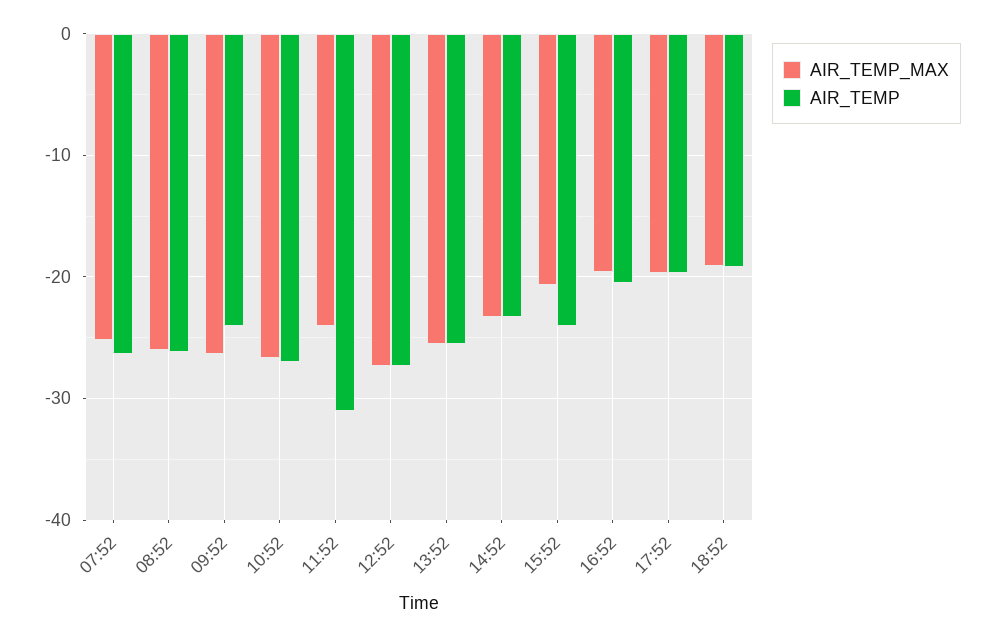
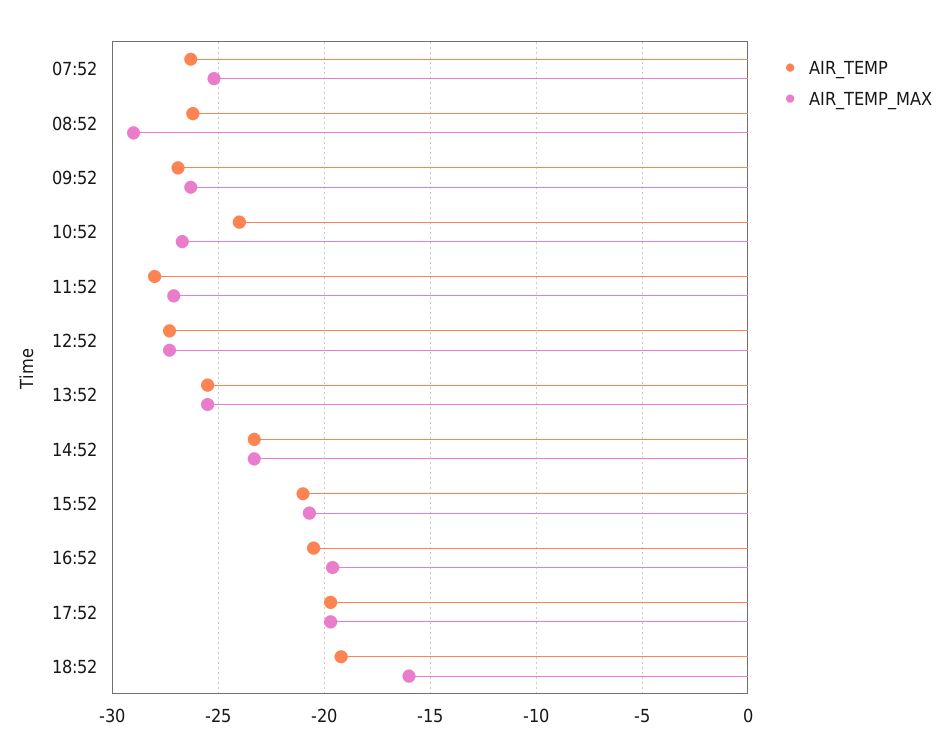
AIR_TEMP_MAX, 08:52: -26 -> -29
AIR_TEMP, 09:52: -24 -> -27
AIR_TEMP, 10:52: -27 -> -24
AIR_TEMP_MAX, 11:52: -24 -> -27
AIR_TEMP, 11:52: -31 -> -28
AIR_TEMP, 15:52: -24 -> -21
AIR_TEMP_MAX, 18:52: -19 -> -16

